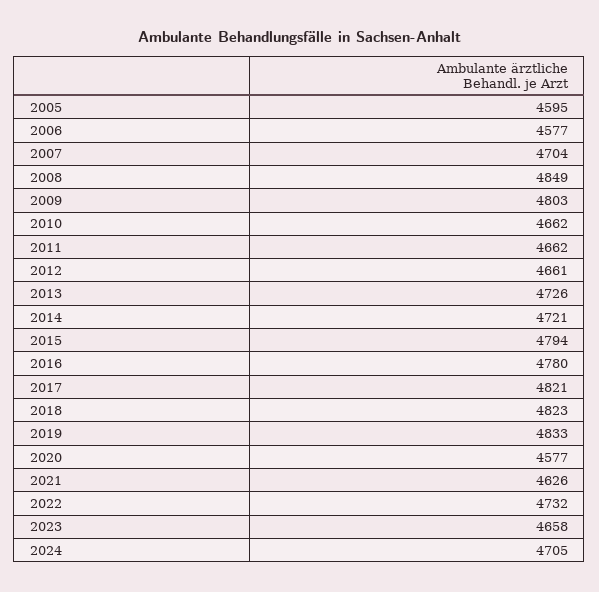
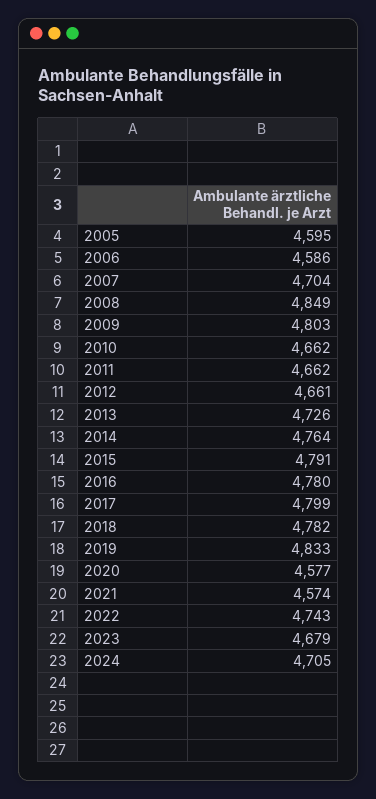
2006: 4577 -> 4586
2014: 4721 -> 4764
2015: 4794 -> 4791
2017: 4821 -> 4799
2018: 4823 -> 4782
2021: 4626 -> 4574
2022: 4732 -> 4743
2023: 4658 -> 4679

